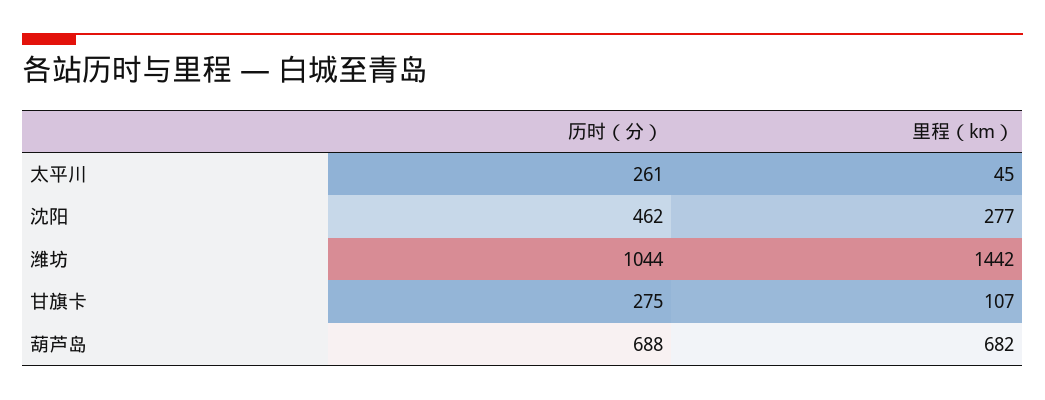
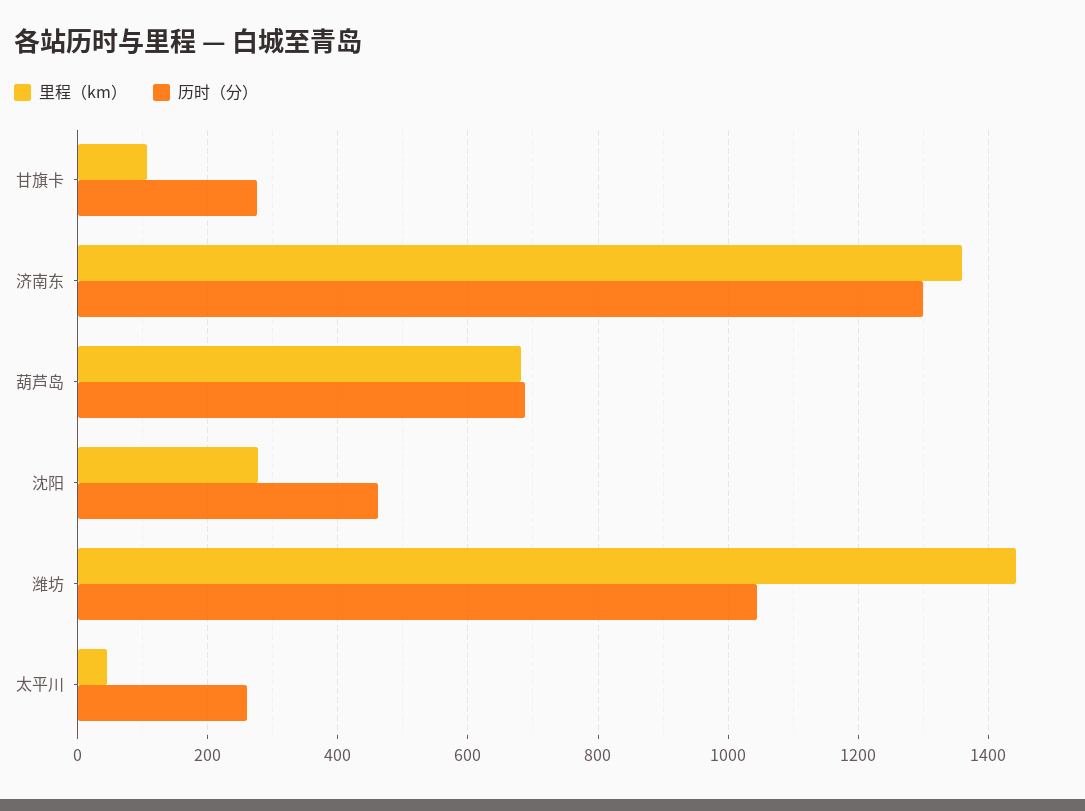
里程（km）, 济南东: none -> 1360
历时（分）, 济南东: none -> 1300

